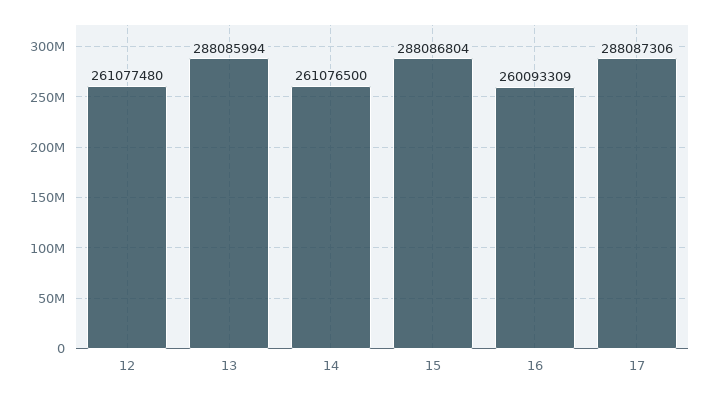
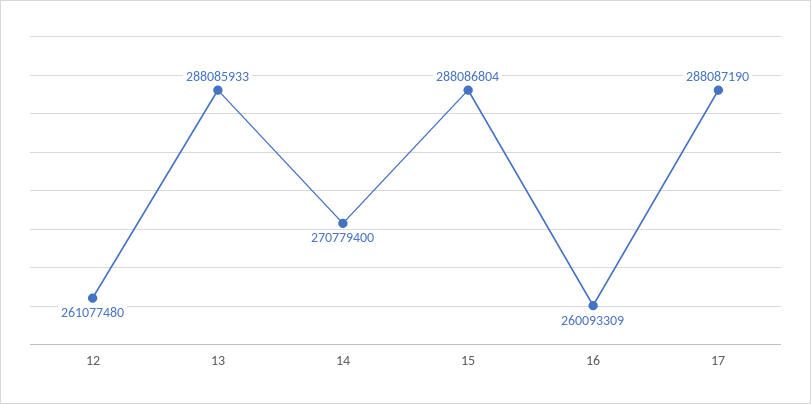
13: 288085994 -> 288085933
14: 261076500 -> 270779400
17: 288087306 -> 288087190

